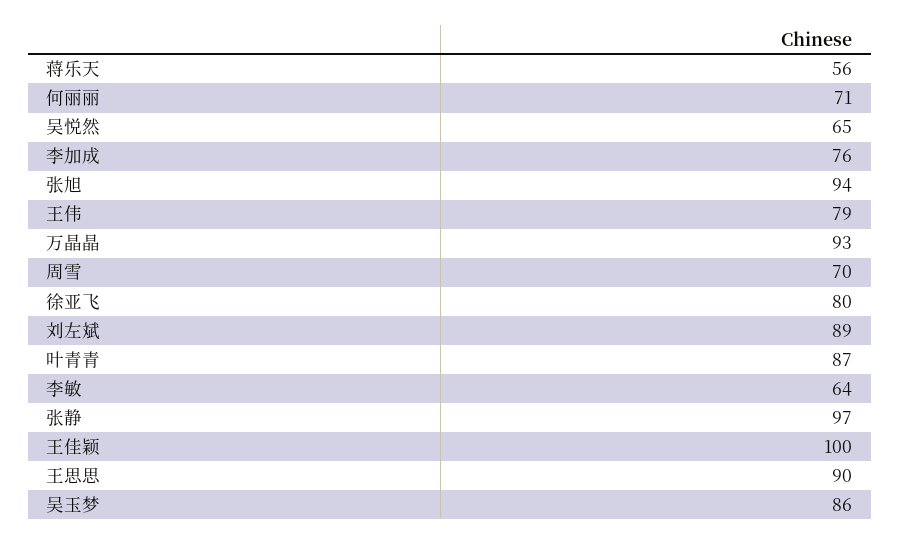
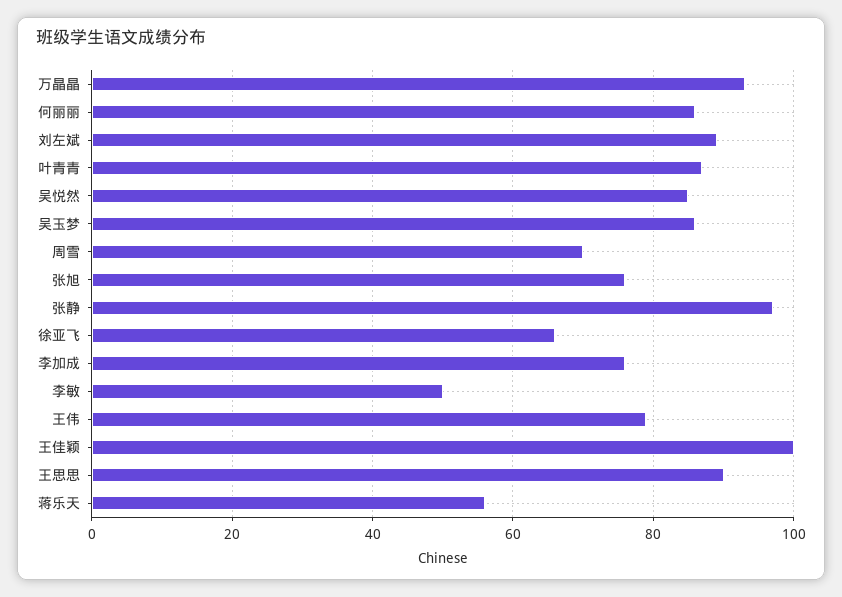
何丽丽: 71 -> 85
吴悦然: 65 -> 85
张旭: 94 -> 75
徐亚飞: 80 -> 65
李敏: 64 -> 50

